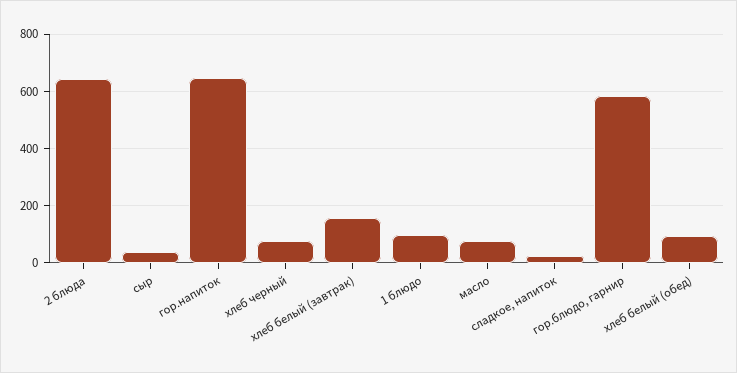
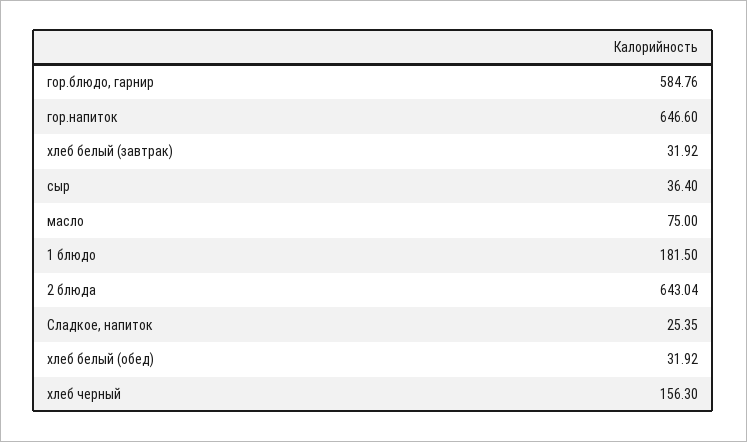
хлеб черный: 75 -> 156.3
хлеб белый (завтрак): 150 -> 31.92
1 блюдо: 100 -> 181.5
хлеб белый (обед): 100 -> 31.92

